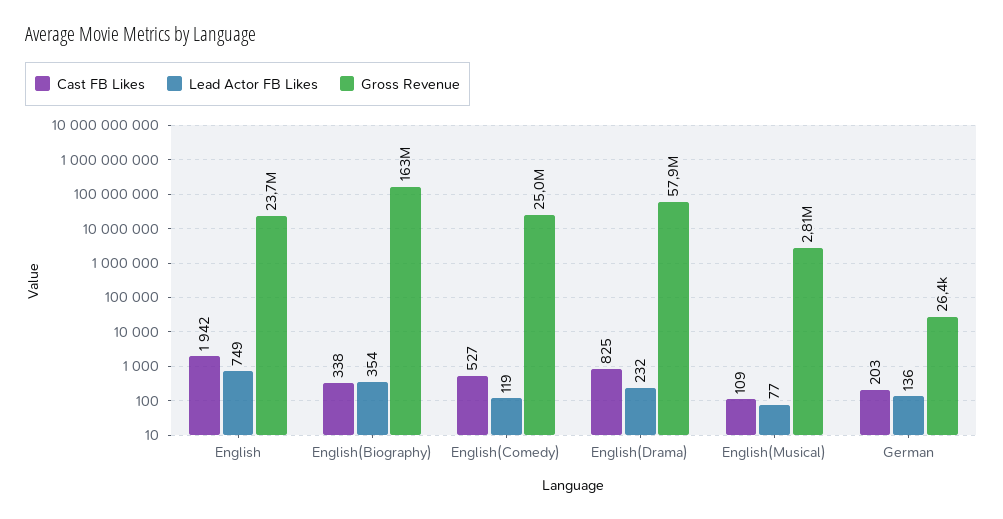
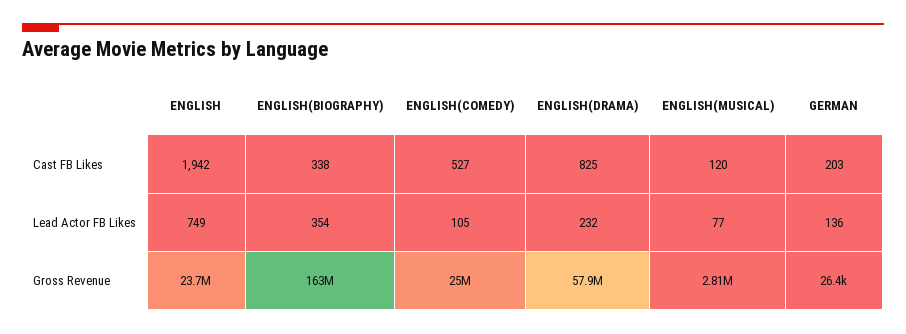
Lead Actor FB Likes, English(Comedy): 119 -> 105
Cast FB Likes, English(Musical): 109 -> 120

